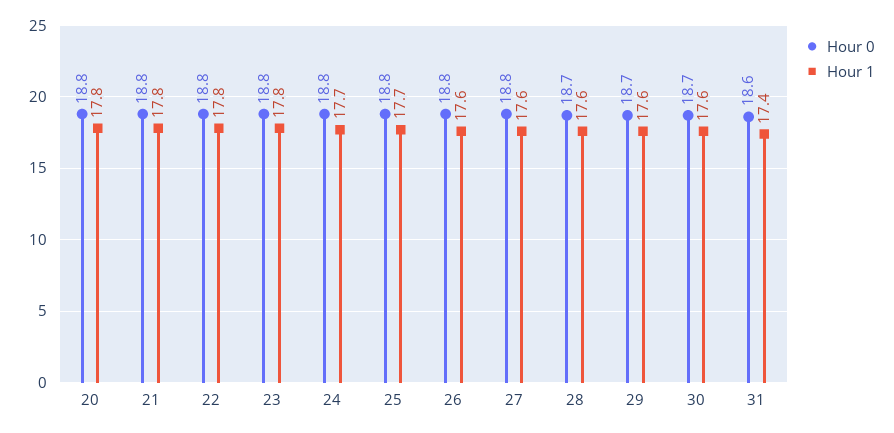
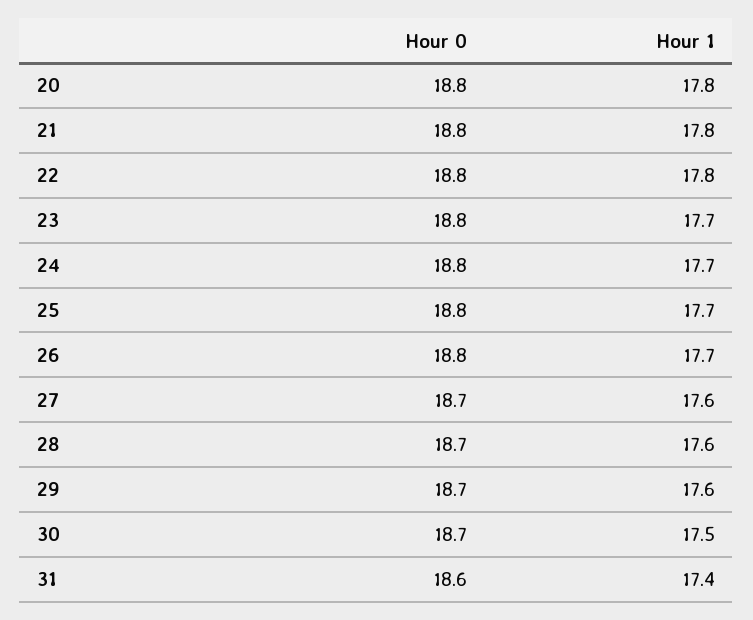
Hour 1, 23: 17.8 -> 17.7
Hour 1, 26: 17.6 -> 17.7
Hour 0, 27: 18.8 -> 18.7
Hour 1, 30: 17.6 -> 17.5

